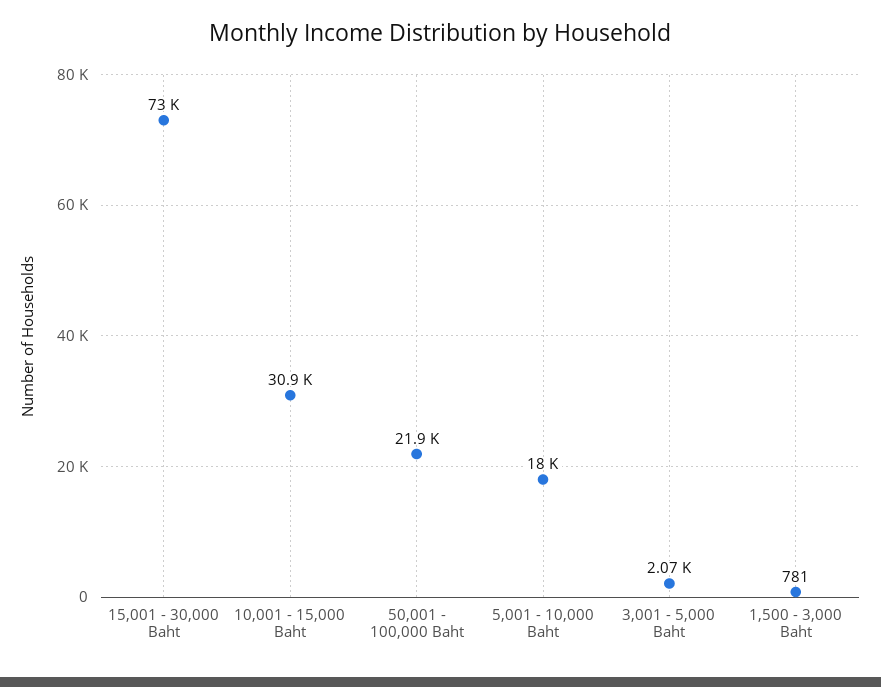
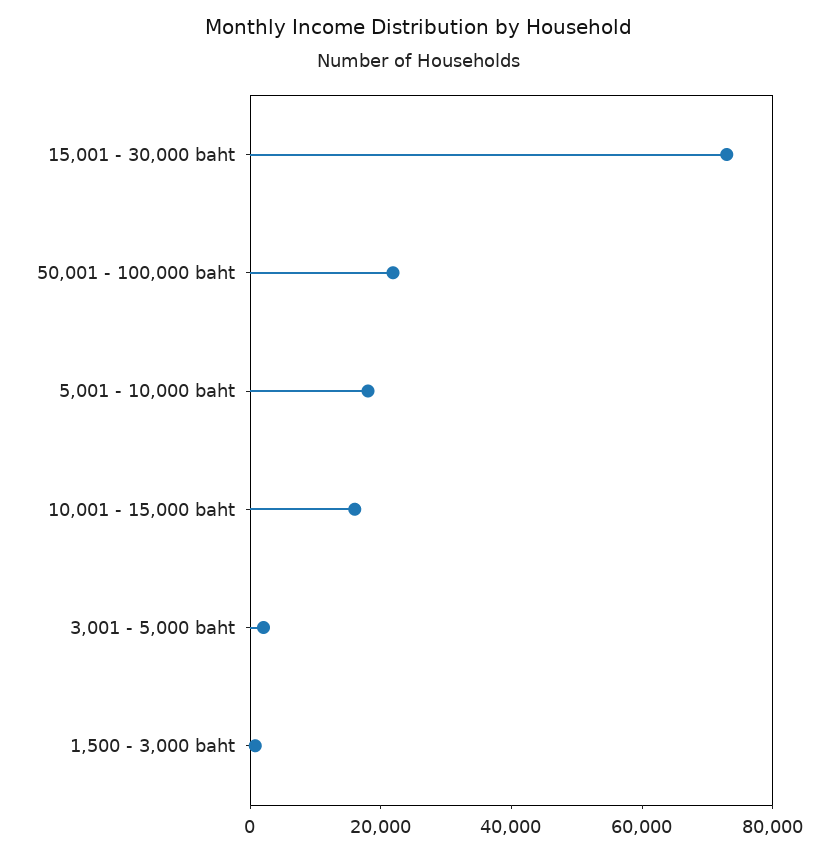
10,001 - 15,000 Baht: 30900 -> 15000

